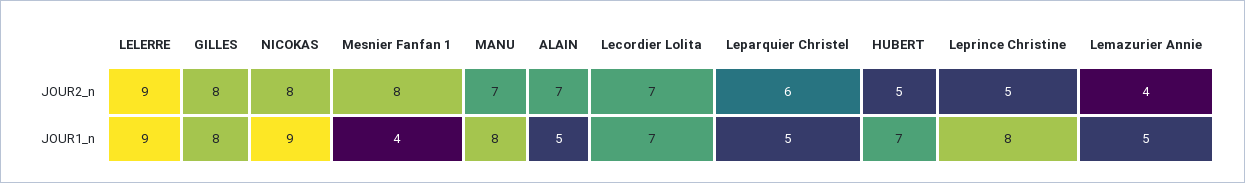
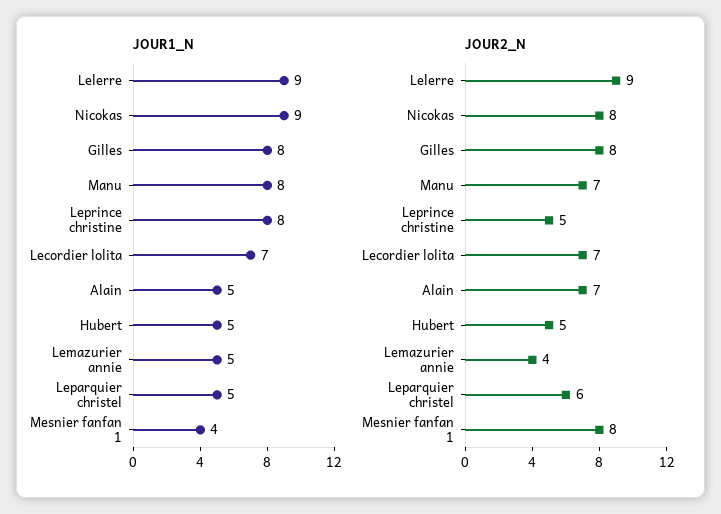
JOUR1_n, HUBERT: 7 -> 5

